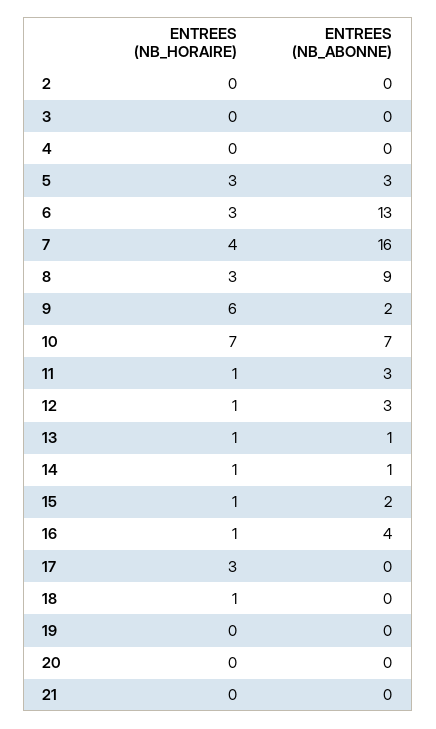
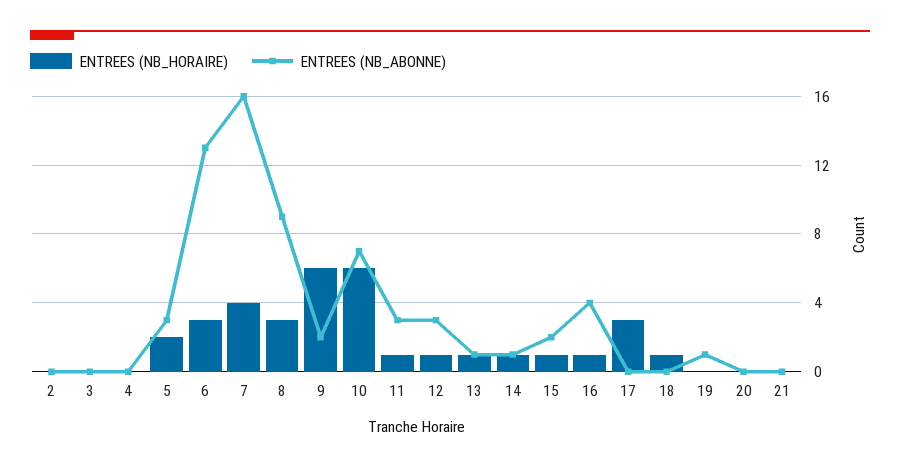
ENTREES (NB_HORAIRE), 5: 3 -> 2
ENTREES (NB_HORAIRE), 10: 7 -> 6
ENTREES (NB_ABONNE), 19: 0 -> 1

